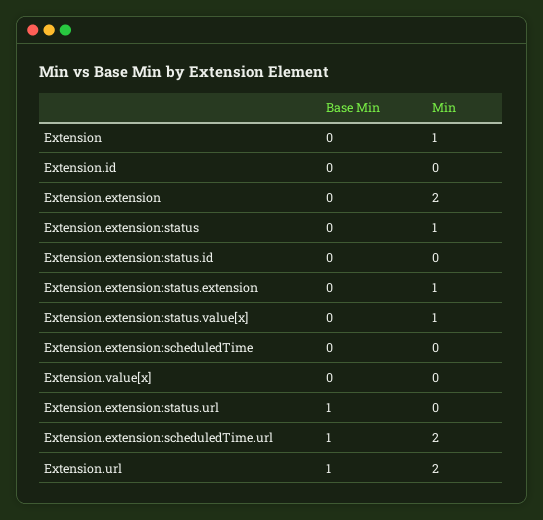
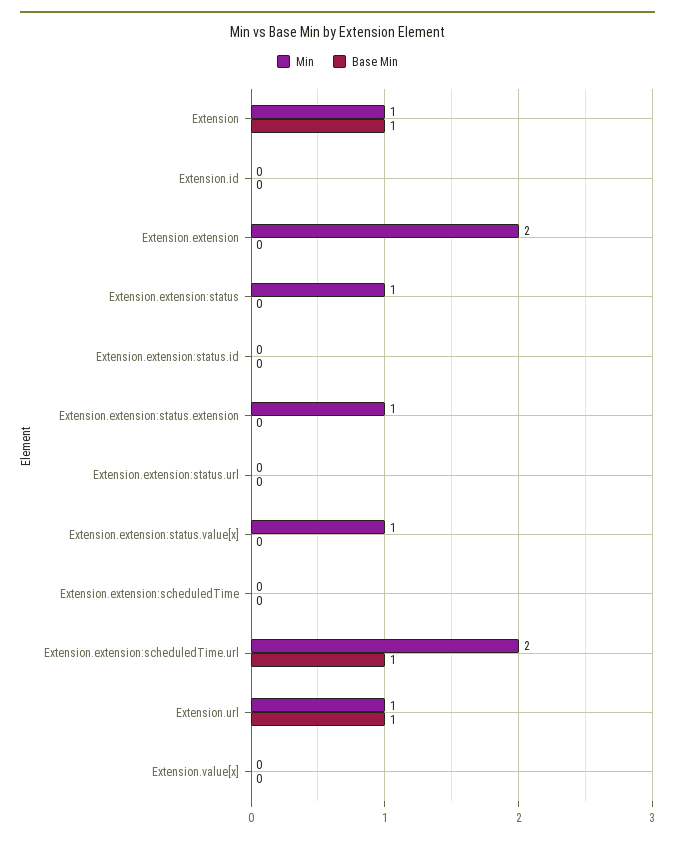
Base Min, Extension: 0 -> 1
Base Min, Extension.extension:status.url: 1 -> 0
Min, Extension.url: 2 -> 1

